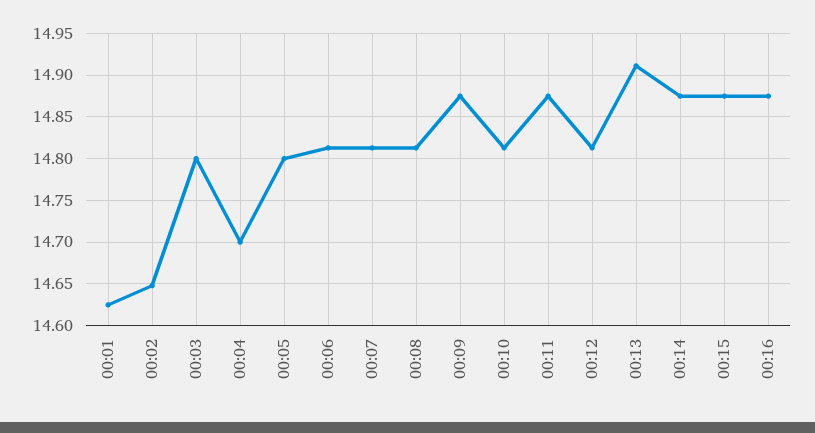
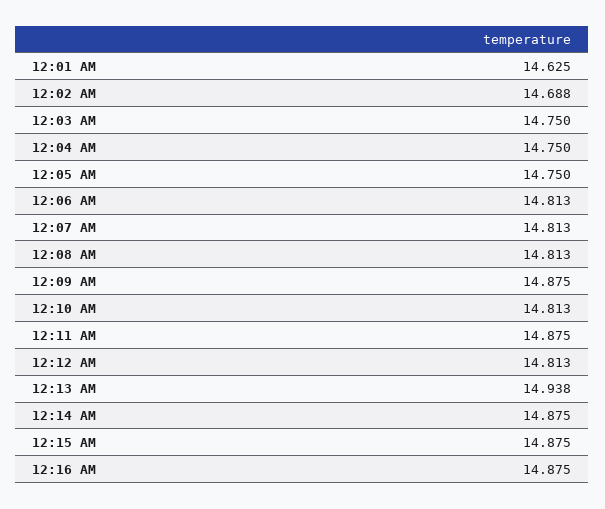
00:02: 14.65 -> 14.688
00:03: 14.8 -> 14.75
00:04: 14.7 -> 14.75
00:05: 14.8 -> 14.75
00:13: 14.91 -> 14.938

